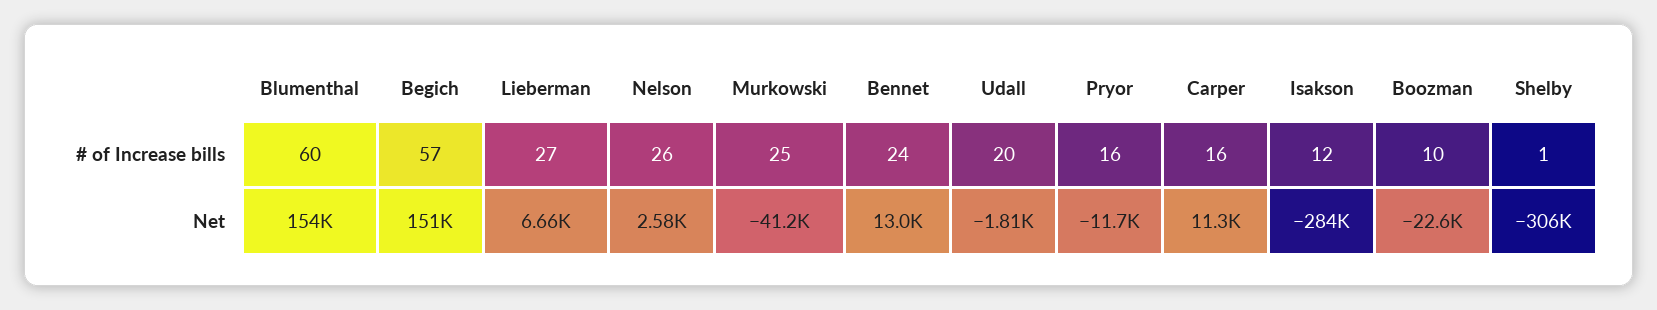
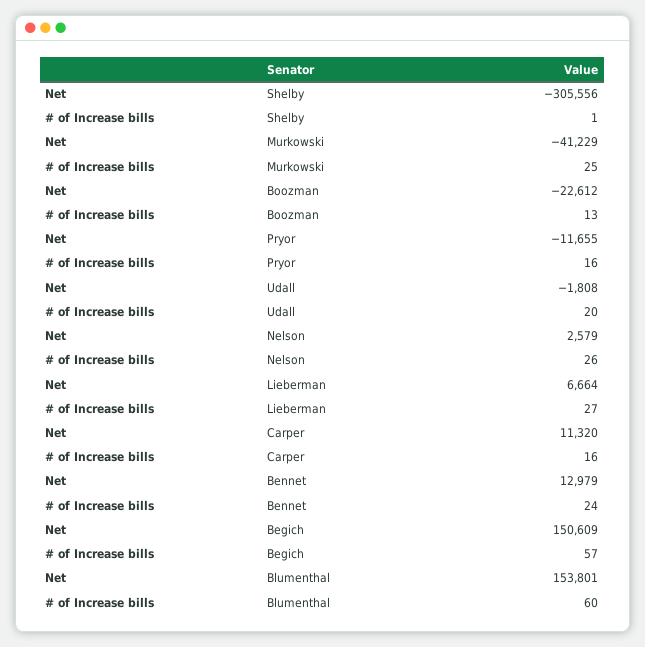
Isakson, # of Increase bills: 12 -> none
Boozman, # of Increase bills: 10 -> 13
Isakson, Net: -284000 -> none

